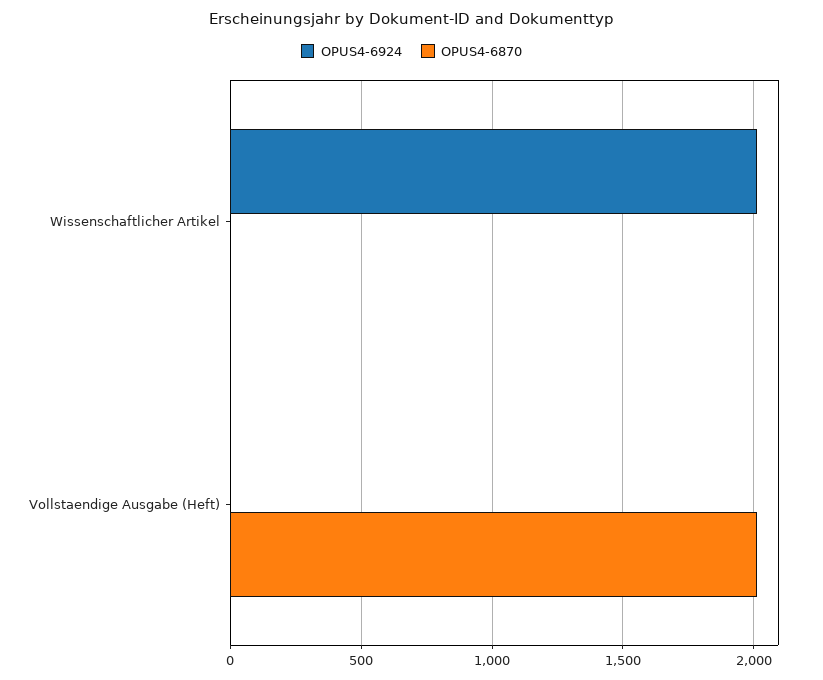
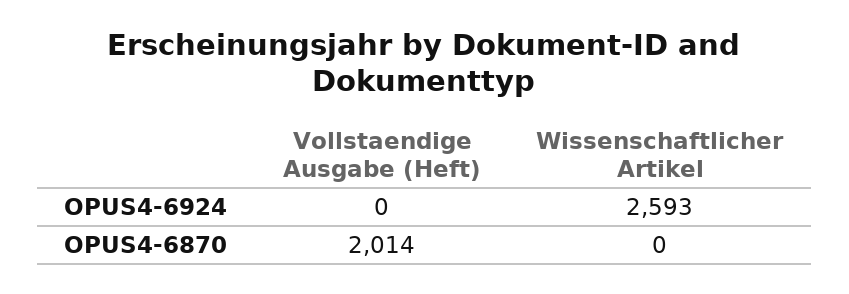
OPUS4-6924, Wissenschaftlicher Artikel: 2000 -> 2593

